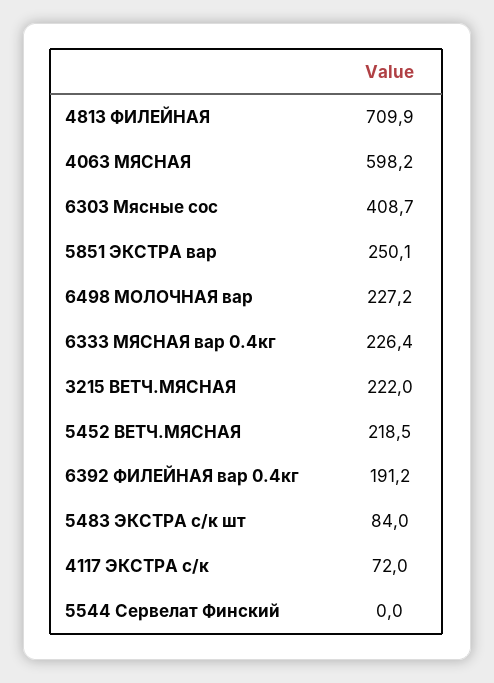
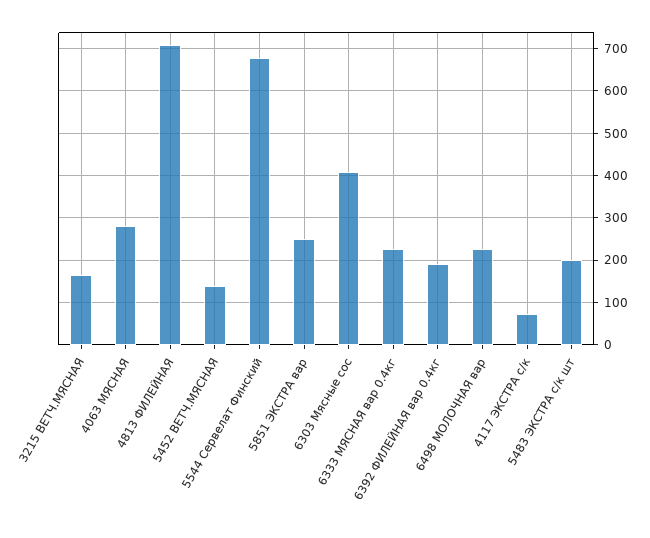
4063 МЯСНАЯ: 598.2 -> 280
3215 ВЕТЧ.МЯСНАЯ: 222 -> 160
5452 ВЕТЧ.МЯСНАЯ: 218.5 -> 140
5483 ЭКСТРА с/к шт: 84 -> 200
5544 Сервелат Финский: 0 -> 680

